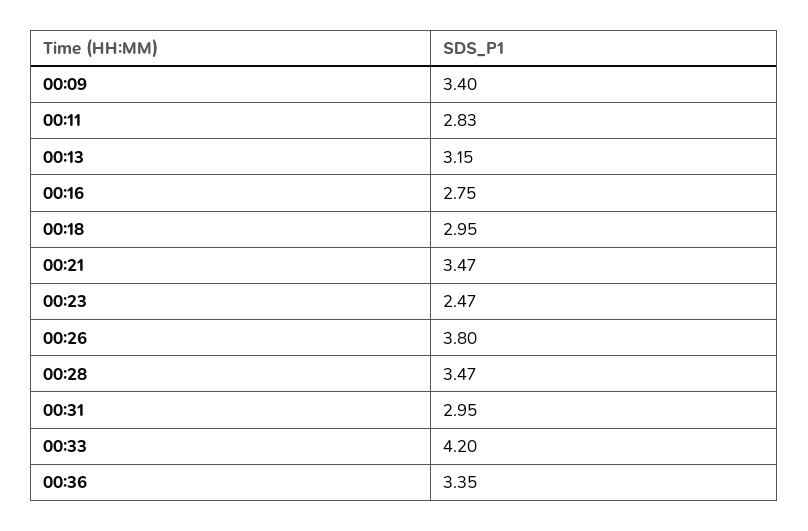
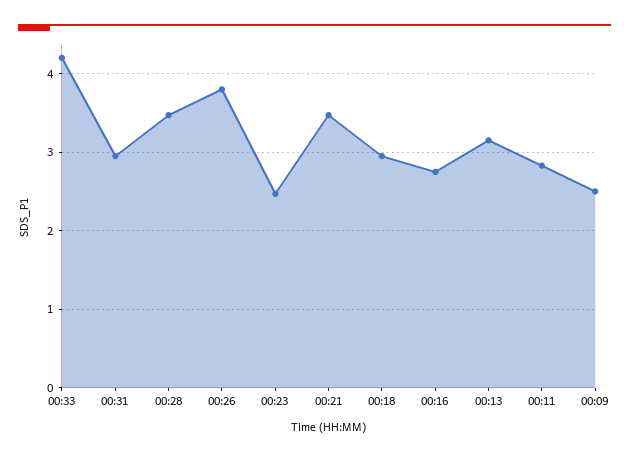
00:09: 3.4 -> 2.5
00:36: 3.35 -> none

